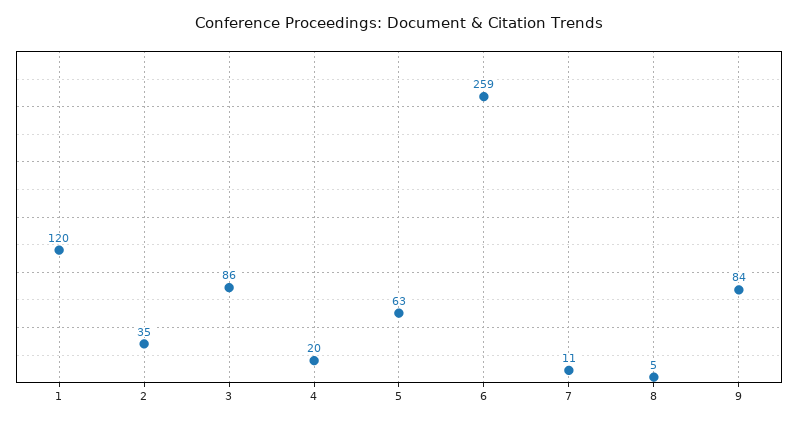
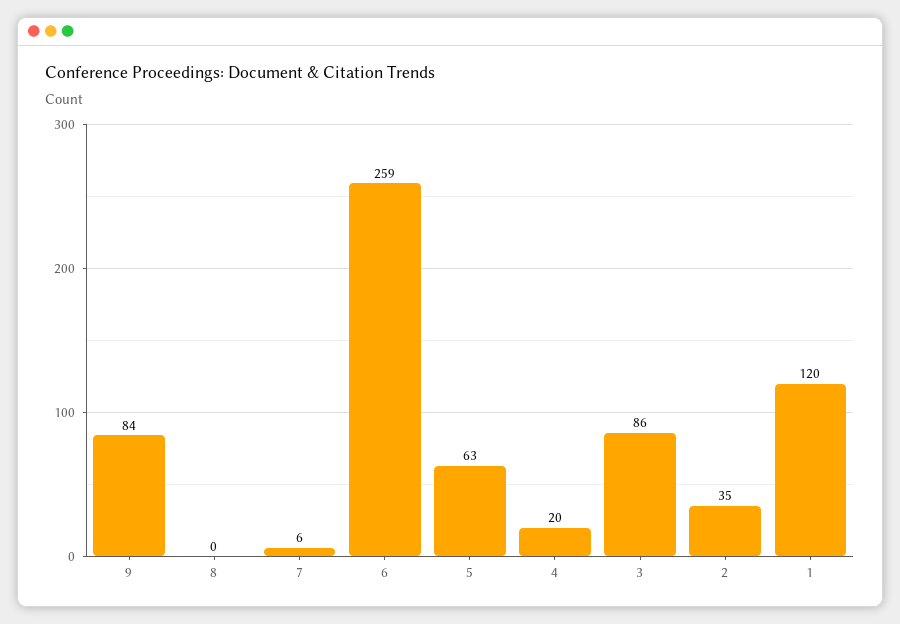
7: 11 -> 6
8: 5 -> 0

